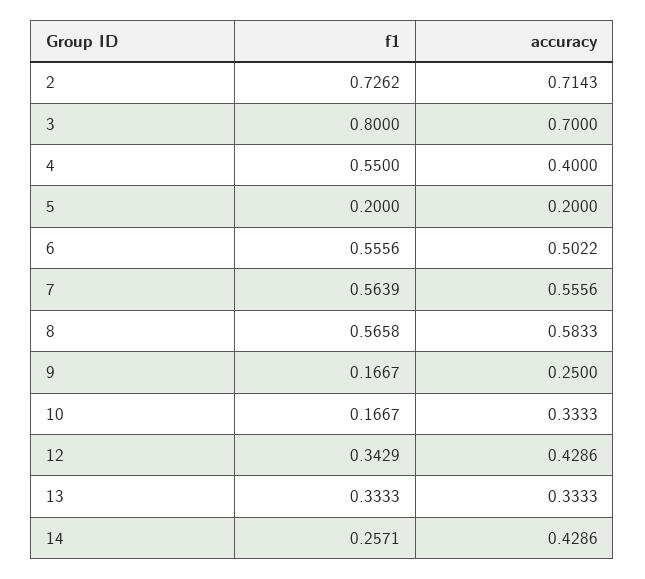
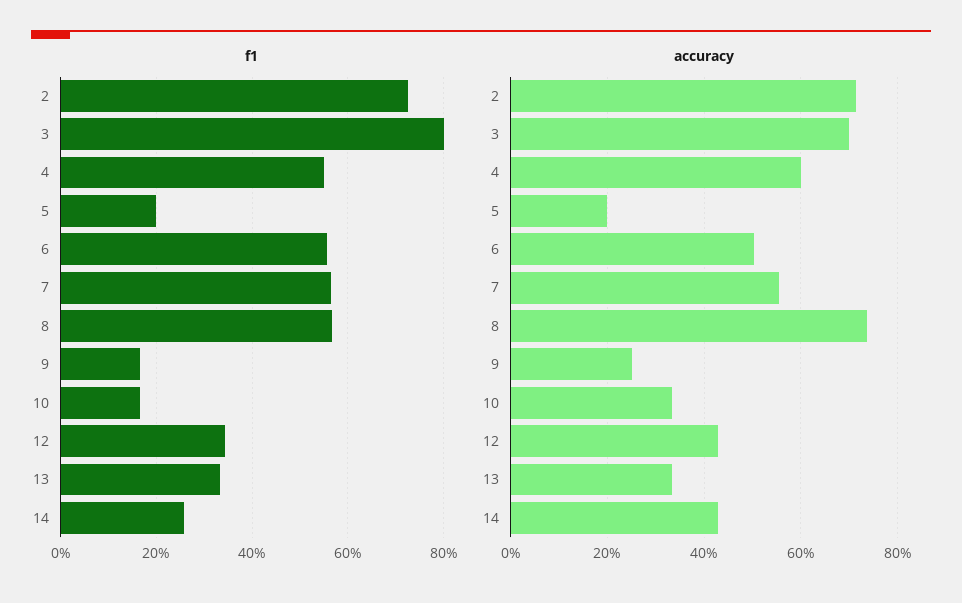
accuracy, 4: 0.4 -> 0.6
accuracy, 8: 0.5833 -> 0.74

